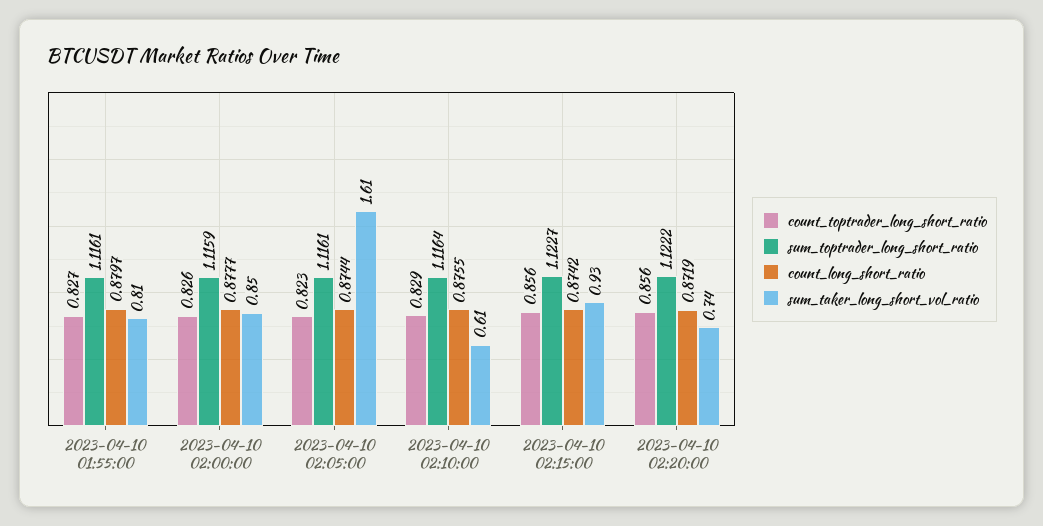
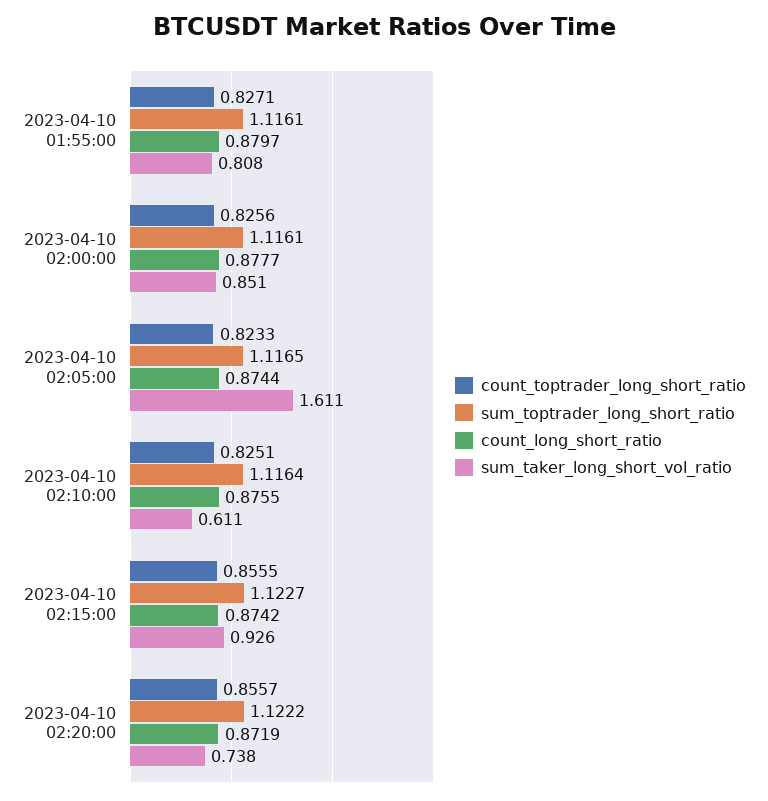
sum_toptrader_long_short_ratio, 2023-04-10 02:00:00: 1.1159 -> 1.1161
sum_toptrader_long_short_ratio, 2023-04-10 02:05:00: 1.1161 -> 1.1165
count_toptrader_long_short_ratio, 2023-04-10 02:10:00: 0.829 -> 0.8251

